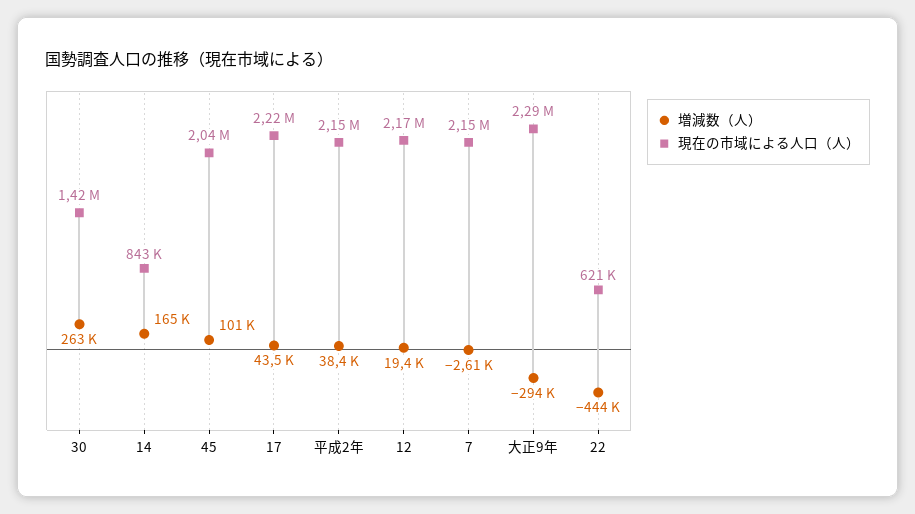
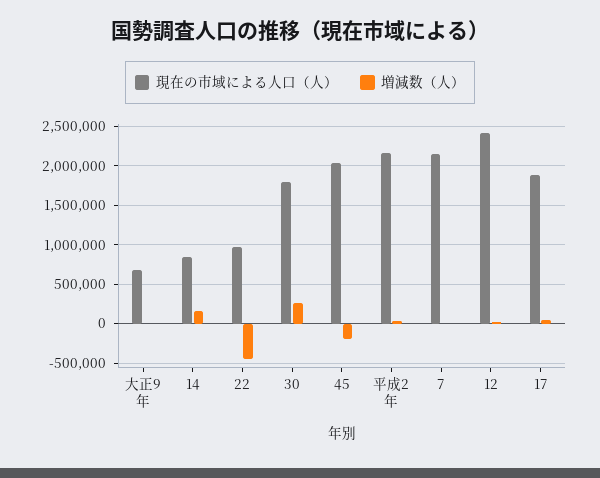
現在の市域による人口（人）, 30: 1420000 -> 1800000
増減数（人）, 45: 101000 -> -200000
現在の市域による人口（人）, 17: 2220000 -> 1900000
現在の市域による人口（人）, 12: 2170000 -> 2400000
増減数（人）, 大正9年: -294000 -> 0
現在の市域による人口（人）, 大正9年: 2290000 -> 700000
現在の市域による人口（人）, 22: 621000 -> 1000000

